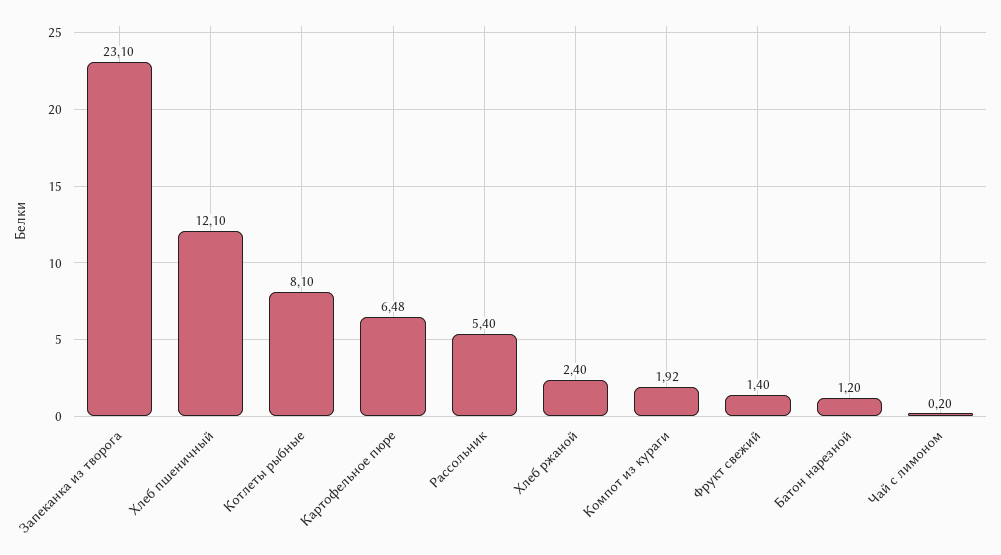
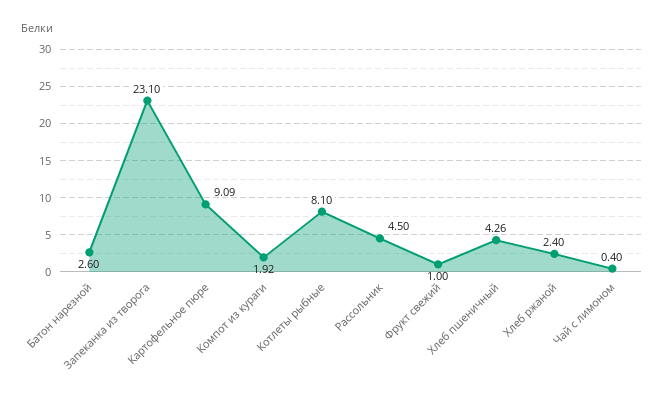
Хлеб пшеничный: 12.1 -> 4.26
Картофельное пюре: 6.48 -> 9.09
Рассольник: 5.4 -> 4.5
Фрукт свежий: 1.4 -> 1
Батон нарезной: 1.2 -> 2.6
Чай с лимоном: 0.2 -> 0.4

